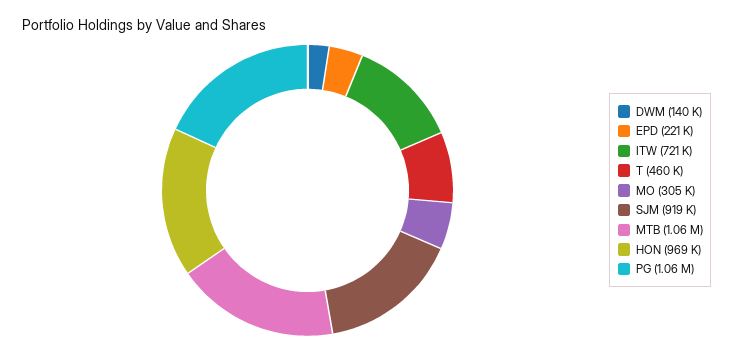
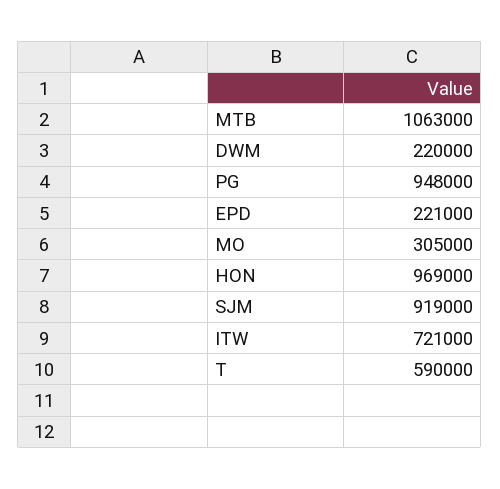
DWM: 140000 -> 220000
T: 460000 -> 590000
PG: 1060000 -> 948000

